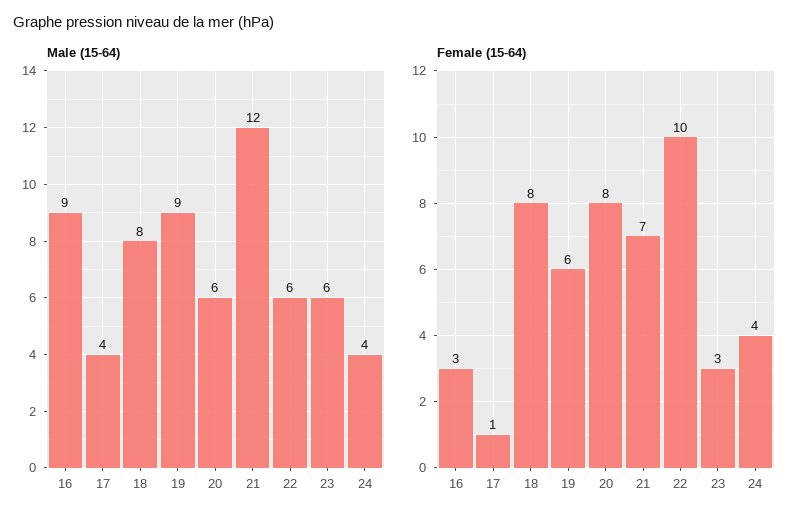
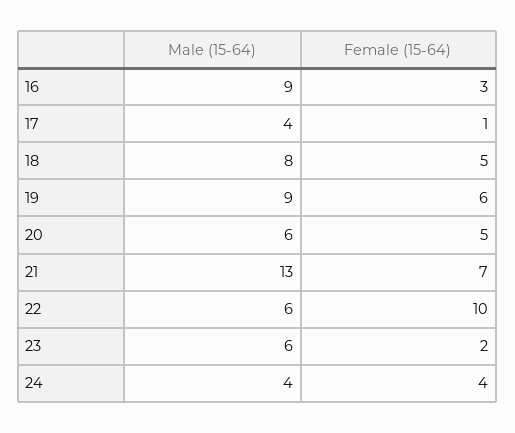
Male (15-64), 21: 12 -> 13
Female (15-64), 18: 8 -> 5
Female (15-64), 20: 8 -> 5
Female (15-64), 23: 3 -> 2

